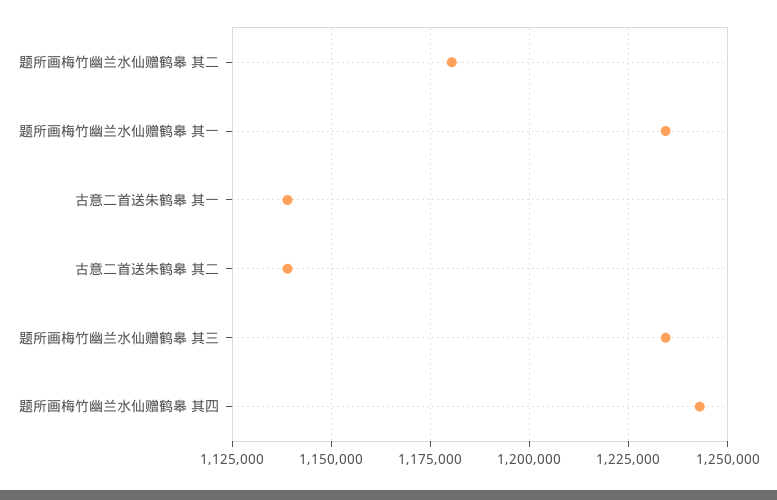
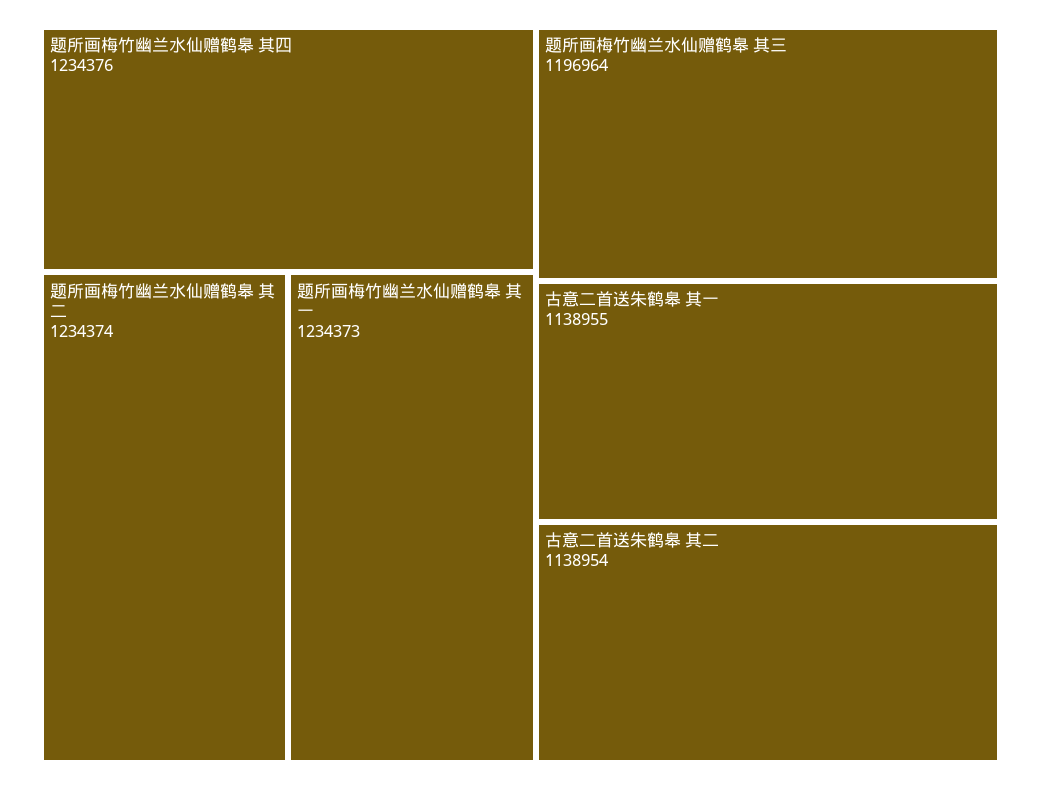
题所画梅竹幽兰水仙赠鹤皋 其二: 1180000 -> 1234374
题所画梅竹幽兰水仙赠鹤皋 其三: 1235000 -> 1196964
题所画梅竹幽兰水仙赠鹤皋 其四: 1242500 -> 1234376

